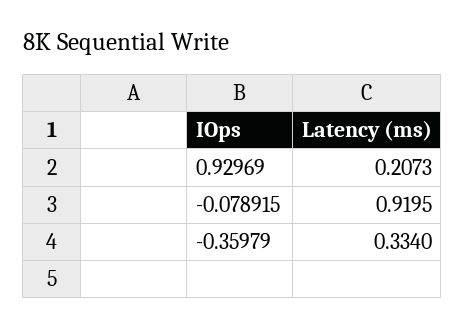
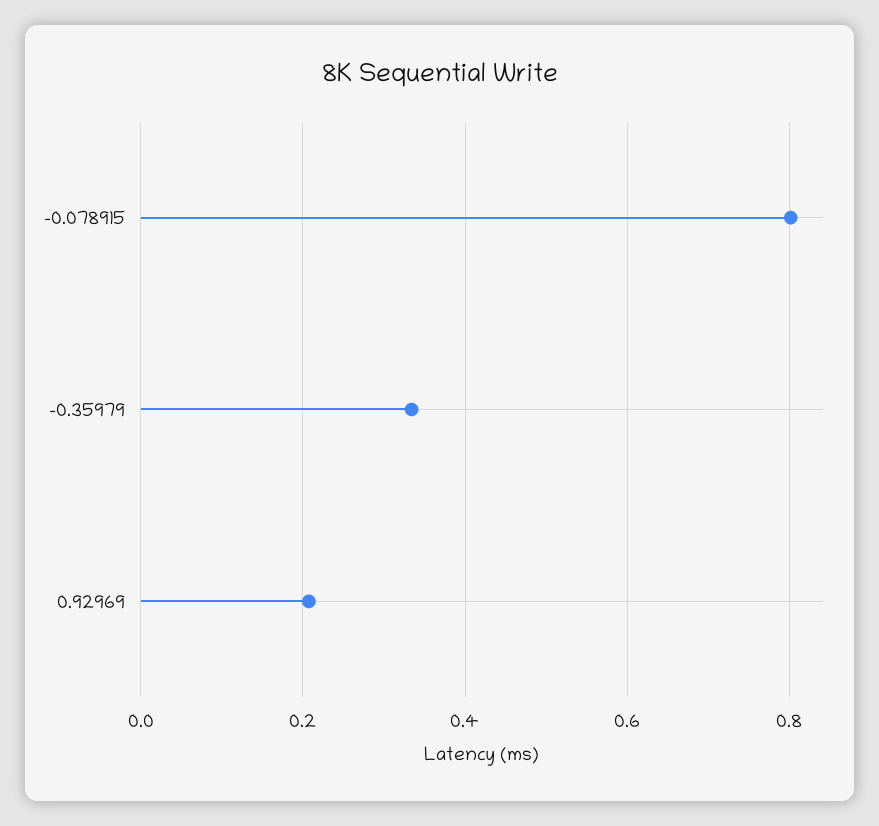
-0.078915: 0.9195 -> 0.8

